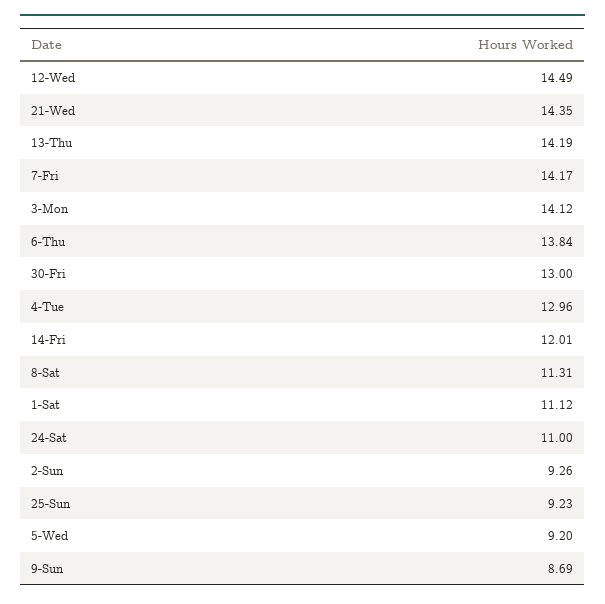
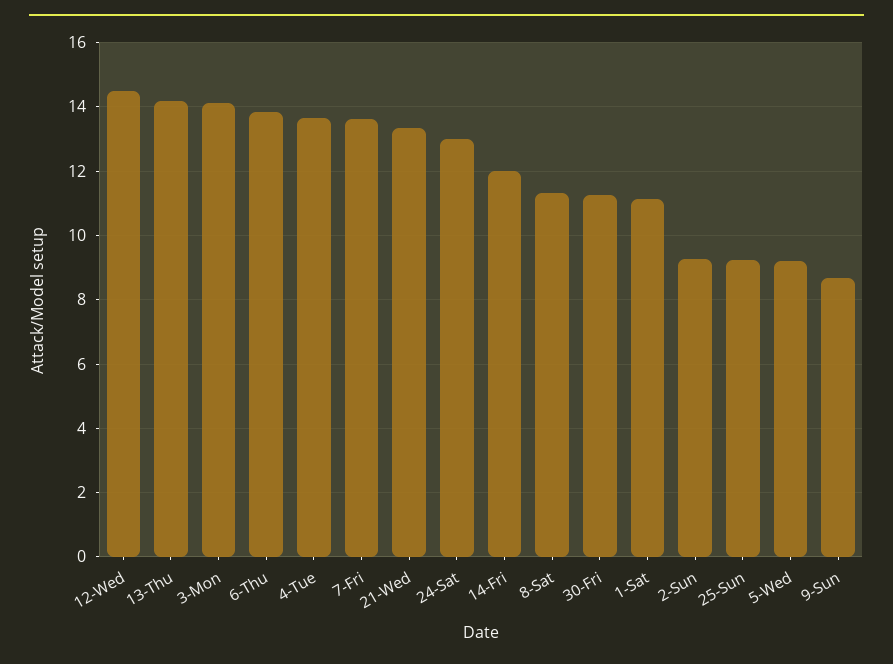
21-Wed: 14.35 -> 13.4
7-Fri: 14.17 -> 13.6
30-Fri: 13 -> 11.2
4-Tue: 12.96 -> 13.6
24-Sat: 11 -> 13

